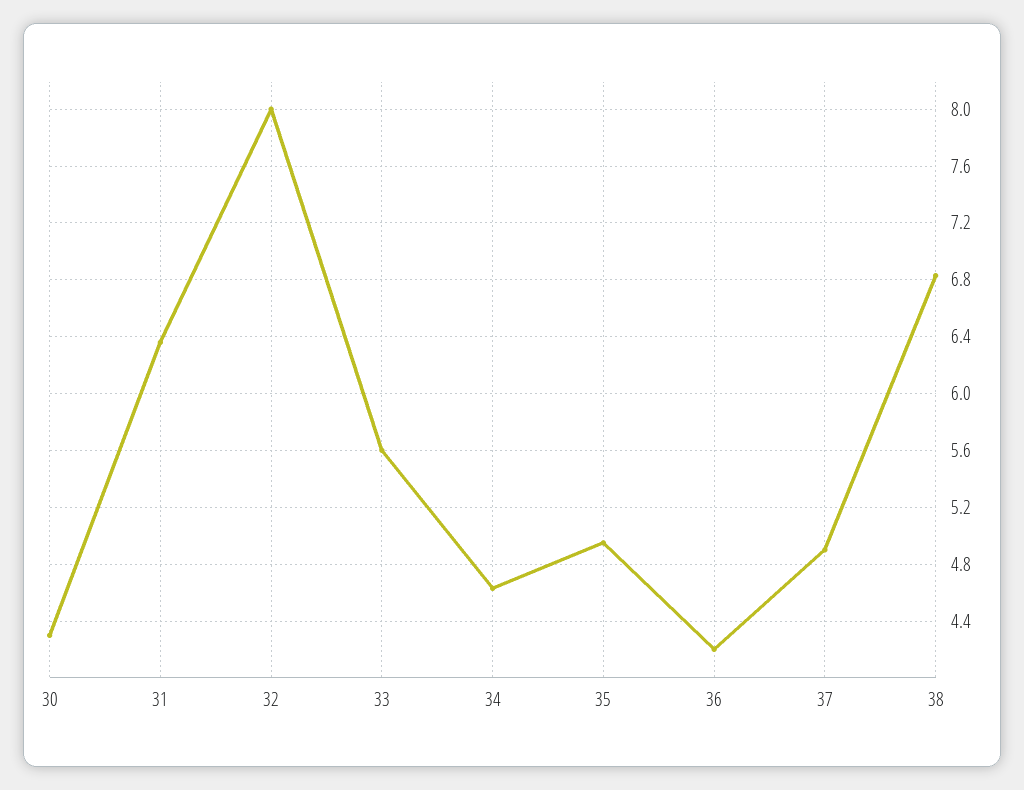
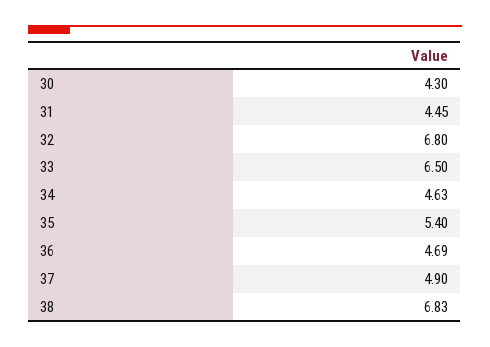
31: 6.35 -> 4.45
32: 8 -> 6.8
33: 5.6 -> 6.5
35: 4.95 -> 5.4
36: 4.2 -> 4.69

